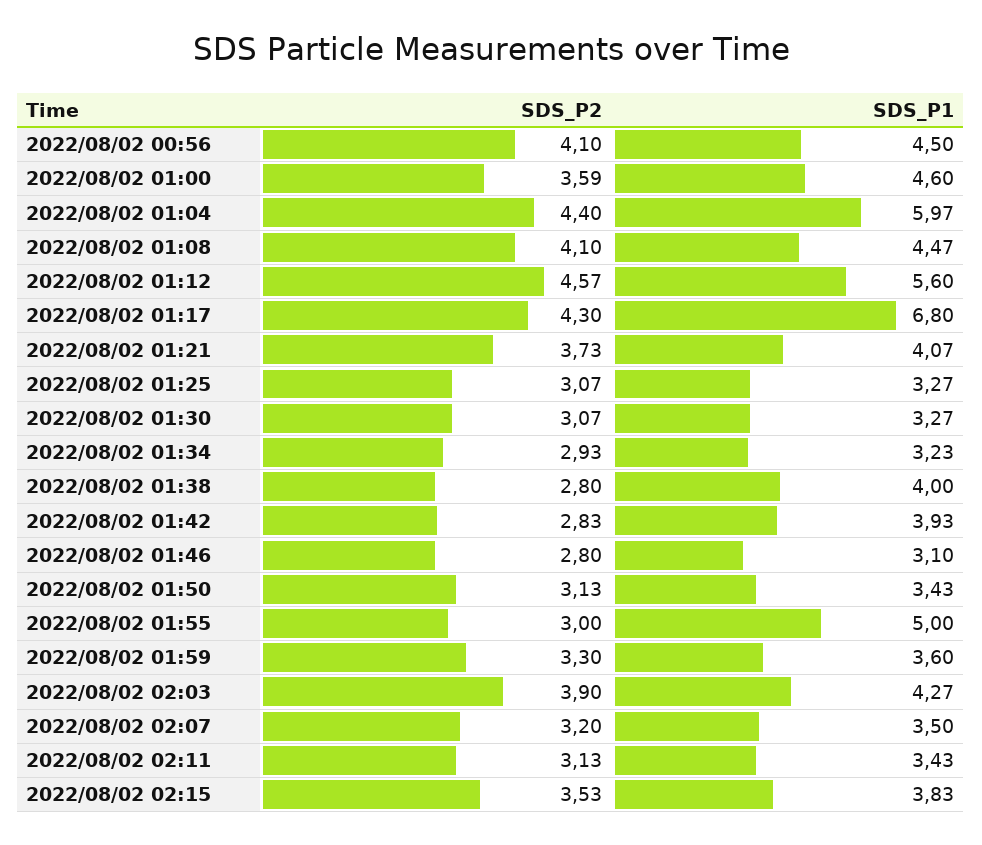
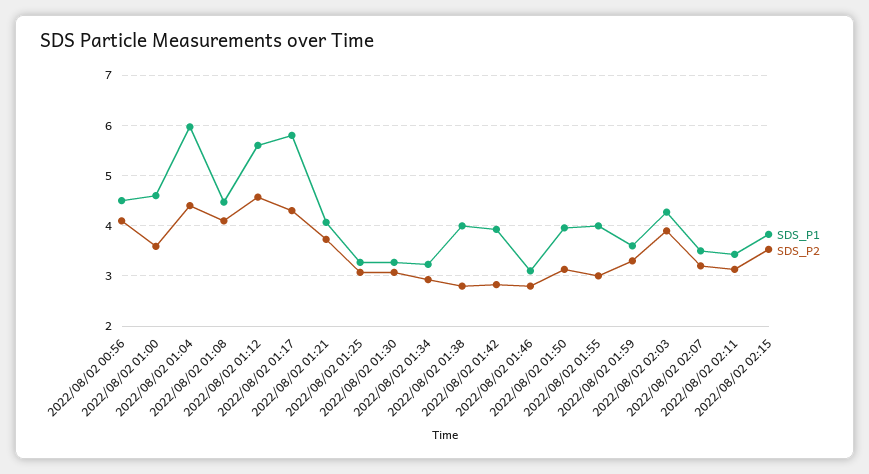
SDS_P1, 2022/08/02 01:17: 6.8 -> 5.8
SDS_P1, 2022/08/02 01:50: 3.43 -> 4
SDS_P1, 2022/08/02 01:55: 5 -> 4

